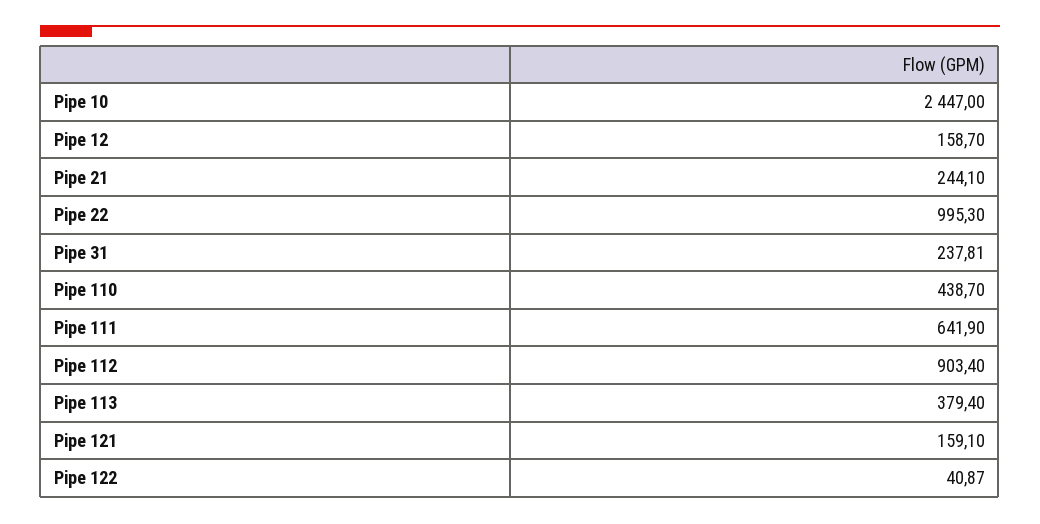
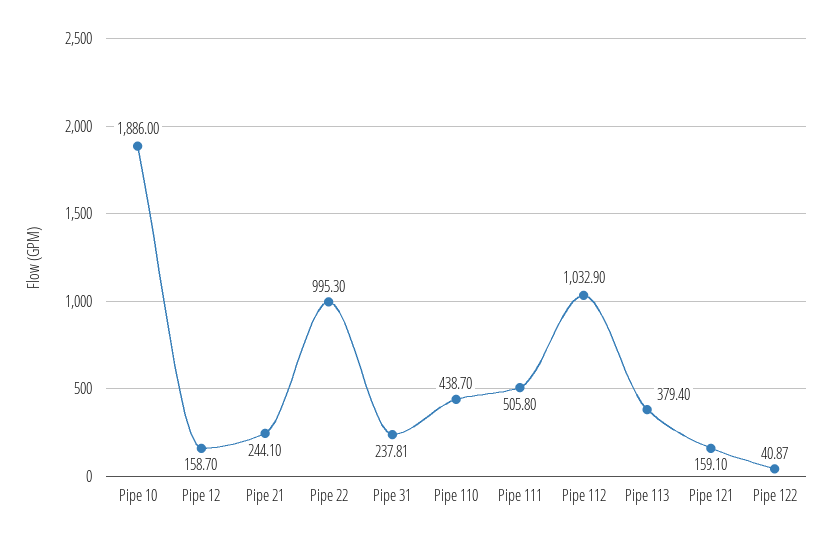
Pipe 10: 2447 -> 1886
Pipe 111: 641.9 -> 505.8
Pipe 112: 903.4 -> 1032.9

